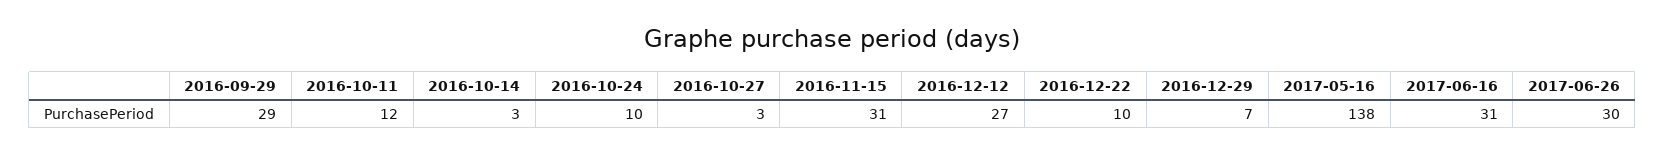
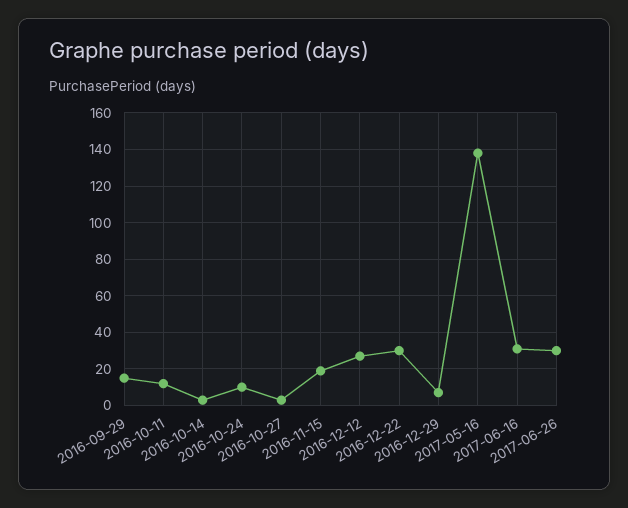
2016-09-29: 29 -> 15
2016-11-15: 31 -> 20
2016-12-22: 10 -> 30

